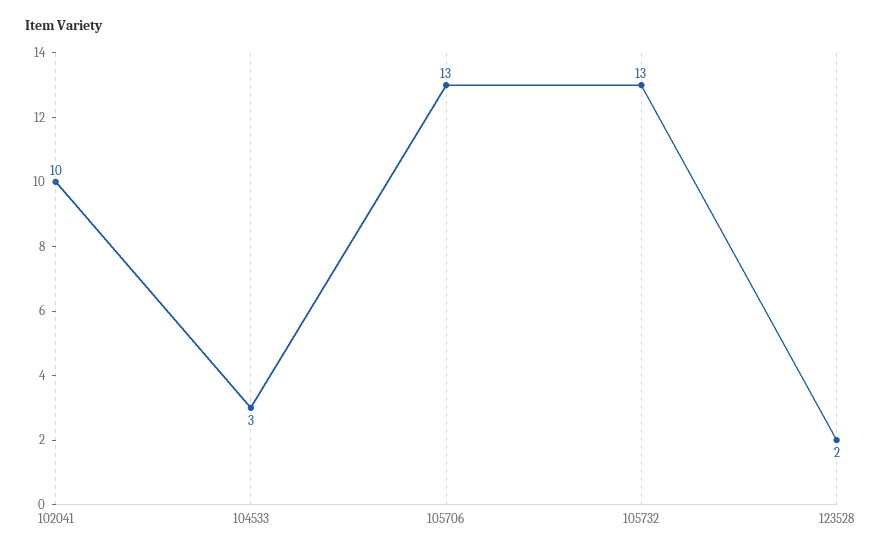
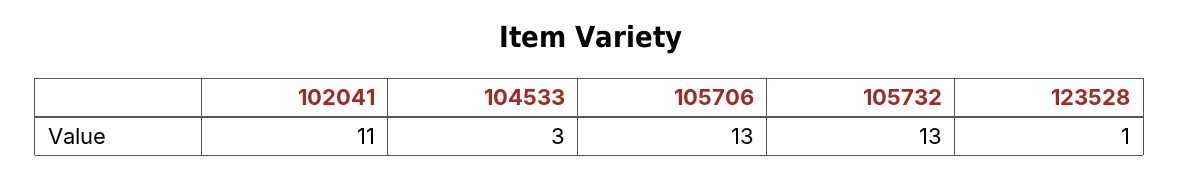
102041: 10 -> 11
123528: 2 -> 1

